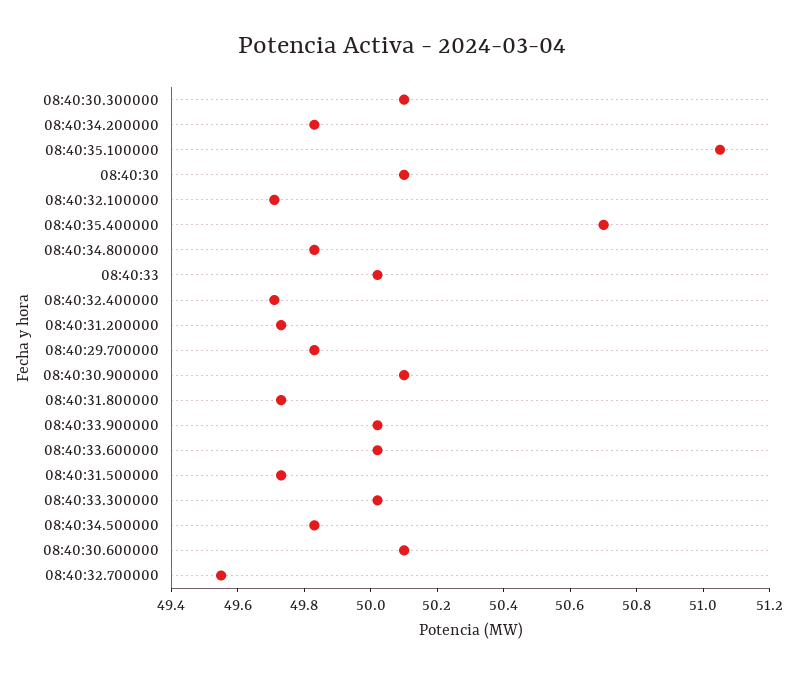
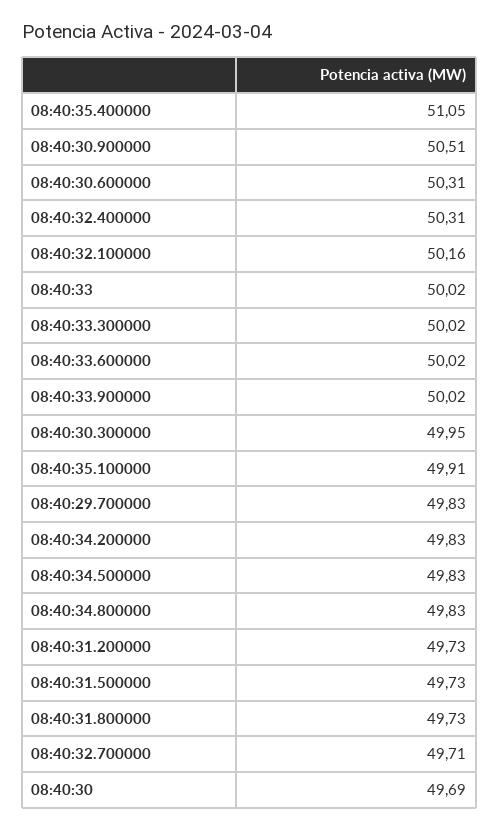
08:40:30.300000: 50.1 -> 49.95
08:40:35.100000: 51.05 -> 49.91
08:40:30: 50.1 -> 49.69
08:40:32.100000: 49.7 -> 50.16
08:40:35.400000: 50.7 -> 51.05
08:40:32.400000: 49.7 -> 50.31
08:40:30.900000: 50.1 -> 50.51
08:40:30.600000: 50.1 -> 50.31
08:40:32.700000: 49.55 -> 49.71

